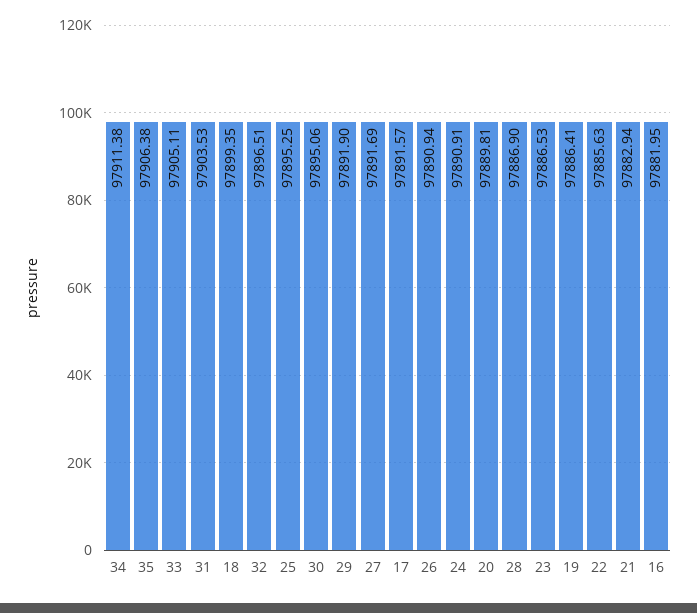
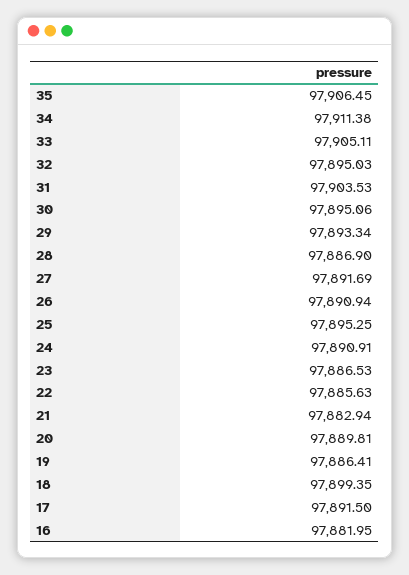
35: 97906.38 -> 97906.45
32: 97896.51 -> 97895.03
29: 97891.9 -> 97893.34
17: 97891.57 -> 97891.5

